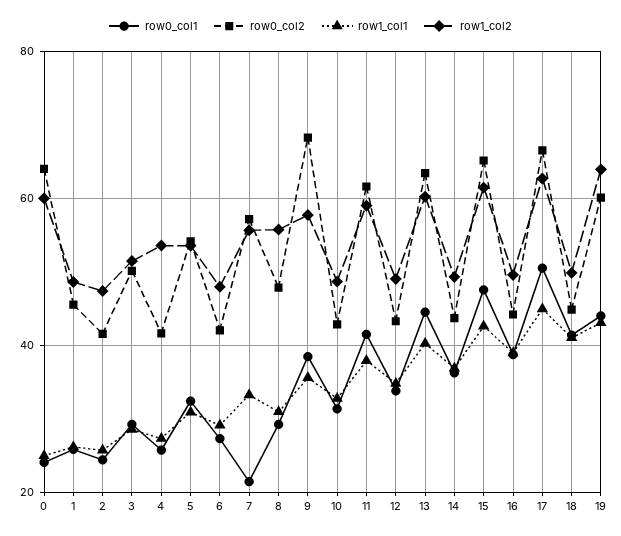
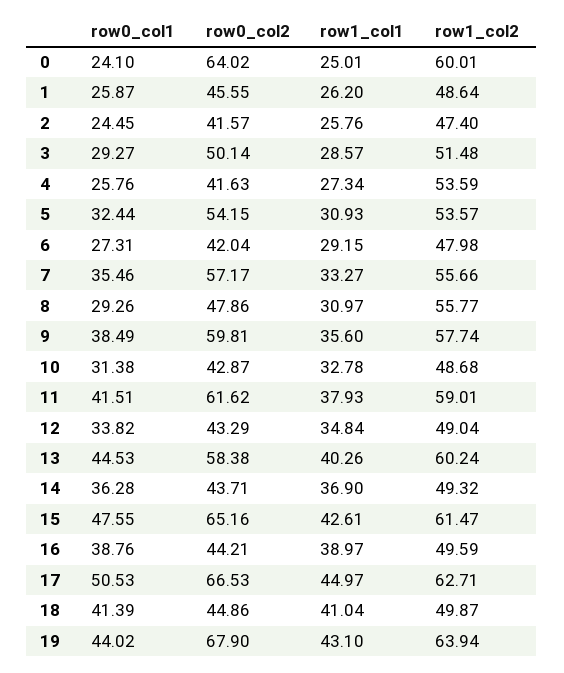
row0_col1, 7: 22 -> 35.46
row0_col2, 9: 68 -> 59.81
row0_col2, 13: 64 -> 58.38
row0_col2, 19: 60 -> 67.9

